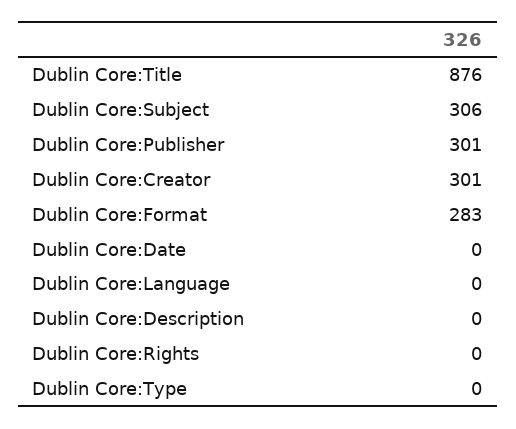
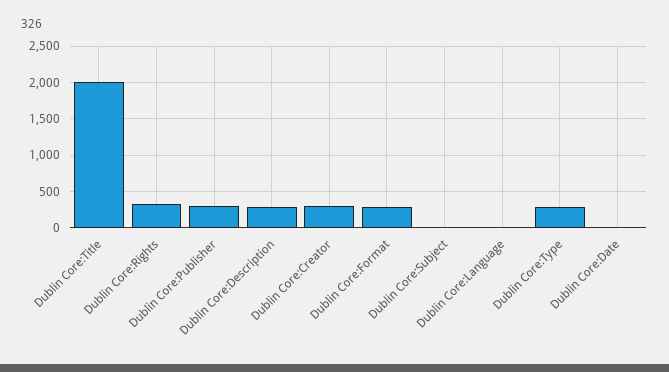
Dublin Core:Title: 876 -> 2000
Dublin Core:Subject: 306 -> 0
Dublin Core:Description: 0 -> 300
Dublin Core:Rights: 0 -> 300
Dublin Core:Type: 0 -> 300

